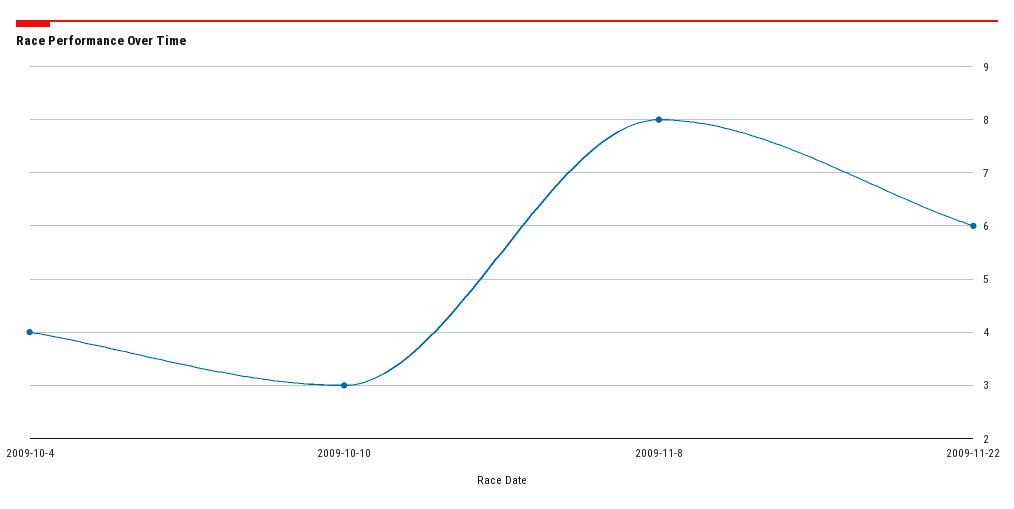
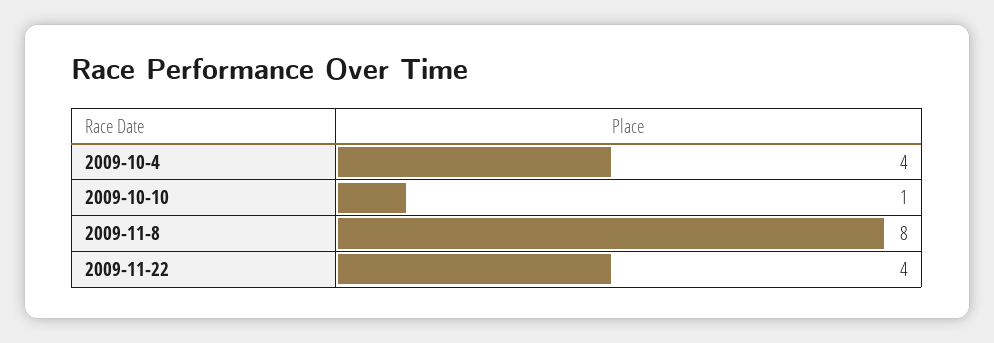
2009-10-10: 3 -> 1
2009-11-22: 6 -> 4

